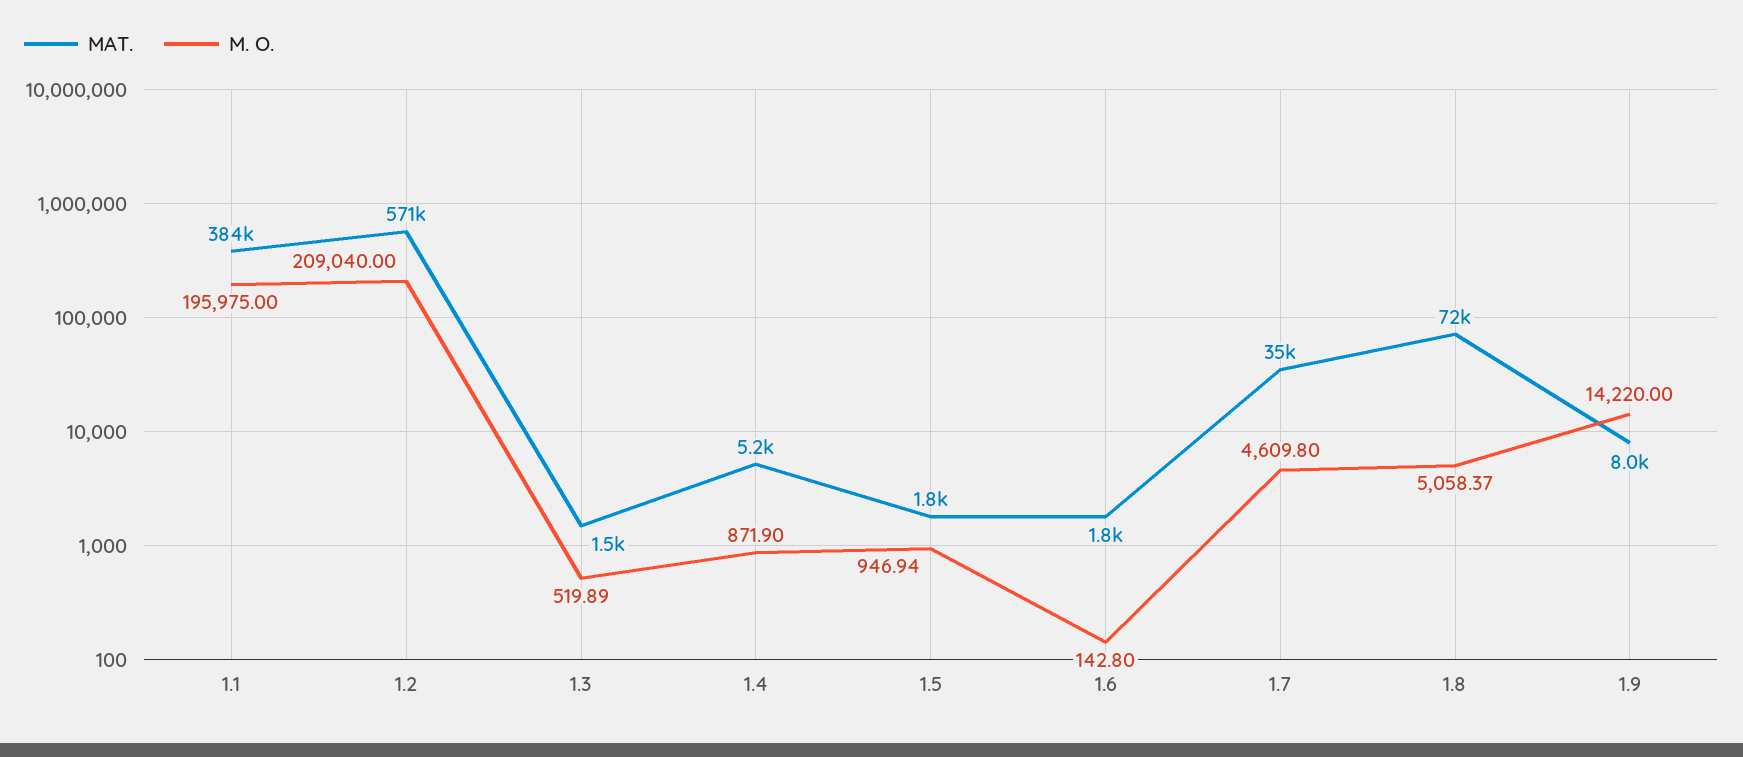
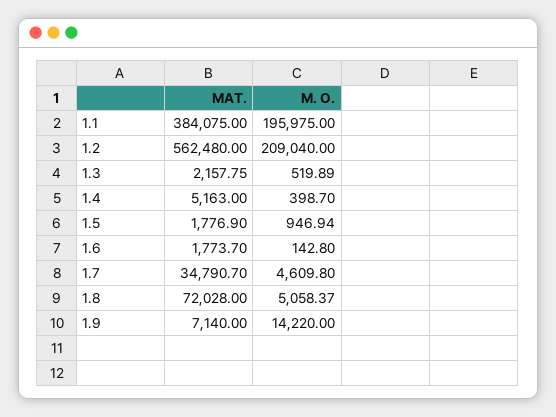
MAT., 1.2: 571000 -> 562480
MAT., 1.3: 1500 -> 2157.75
M. O., 1.4: 871.9 -> 398.7
MAT., 1.9: 8000 -> 7140

